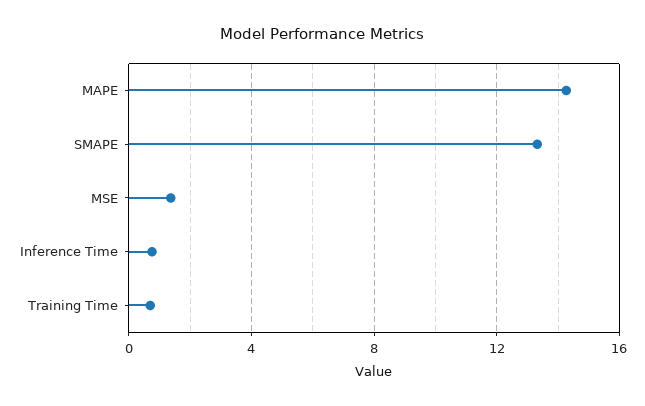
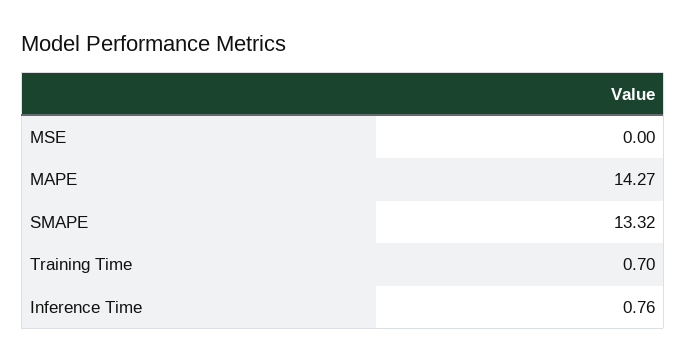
MSE: 1.5 -> 0

